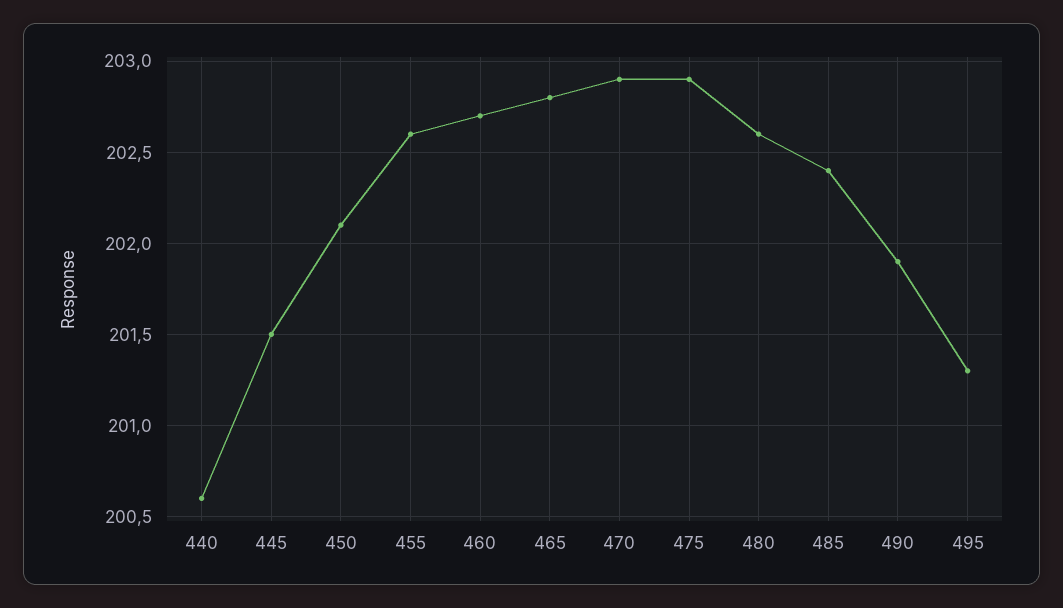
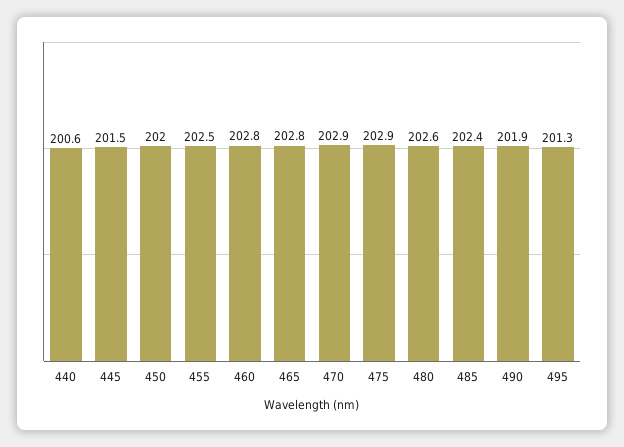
450: 202.1 -> 202
455: 202.6 -> 202.5
460: 202.7 -> 202.8

